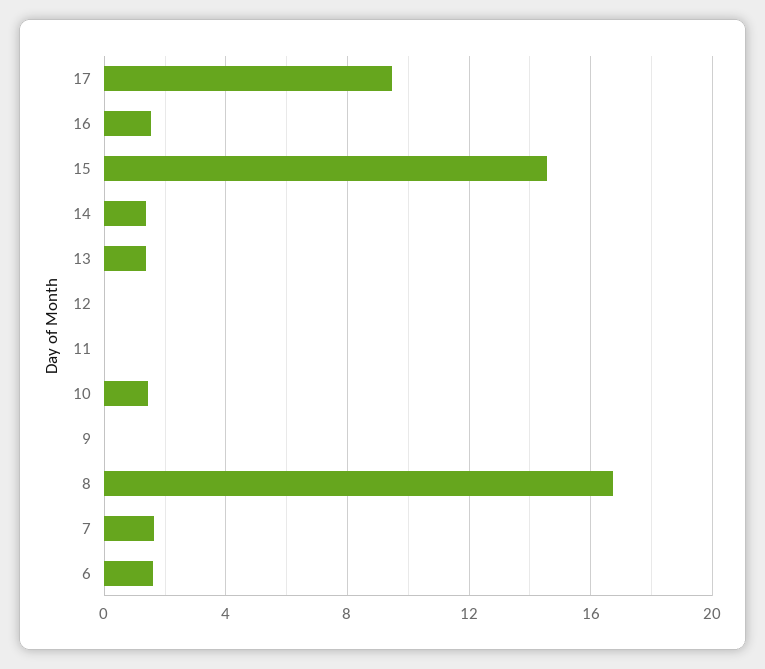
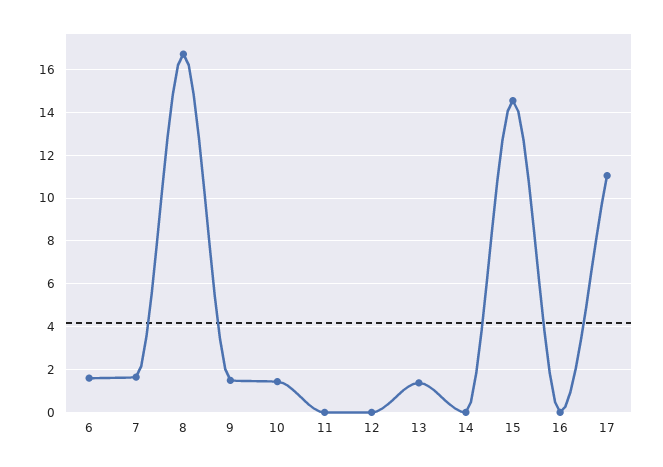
17: 9.5 -> 11
16: 1.5 -> 0
14: 1.5 -> 0
9: 0 -> 1.5

